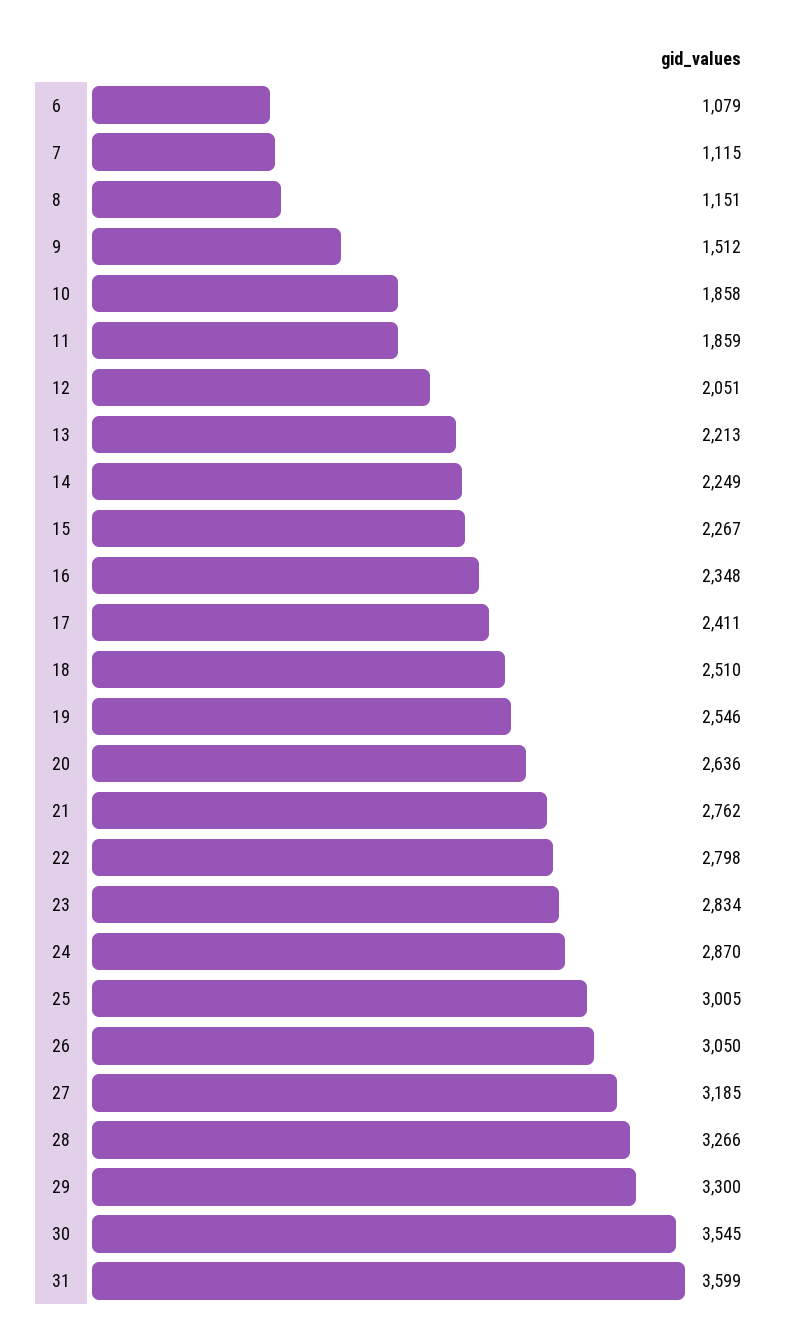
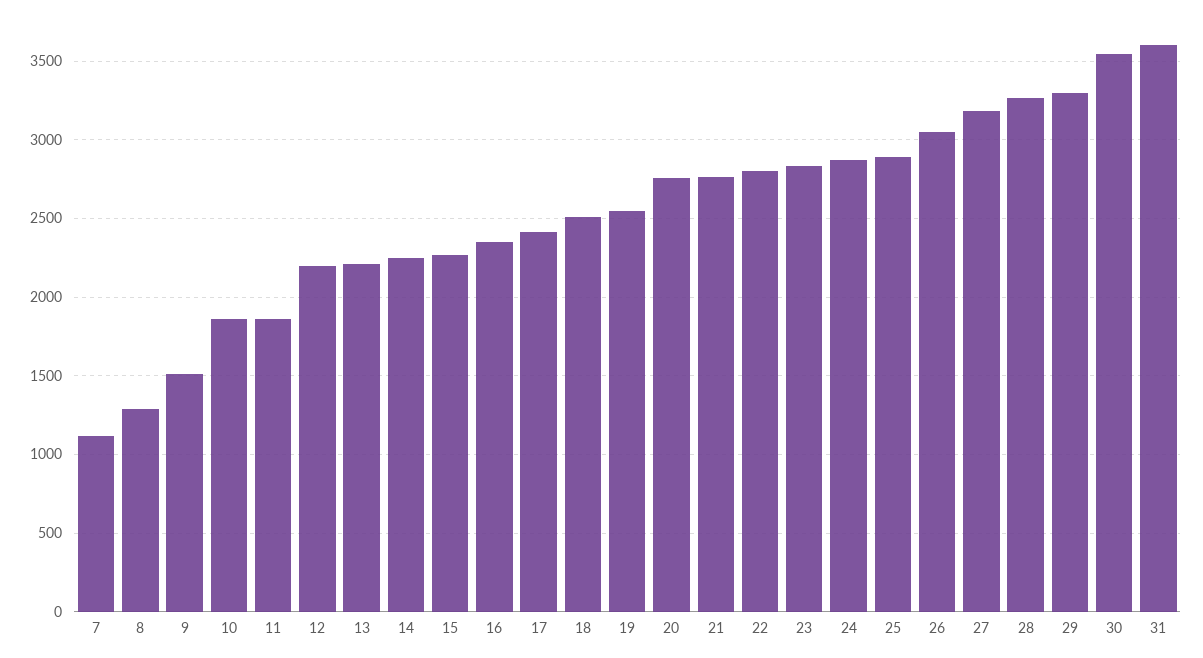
6: 1079 -> none
8: 1151 -> 1300
12: 2051 -> 2200
20: 2636 -> 2750
25: 3005 -> 2900

